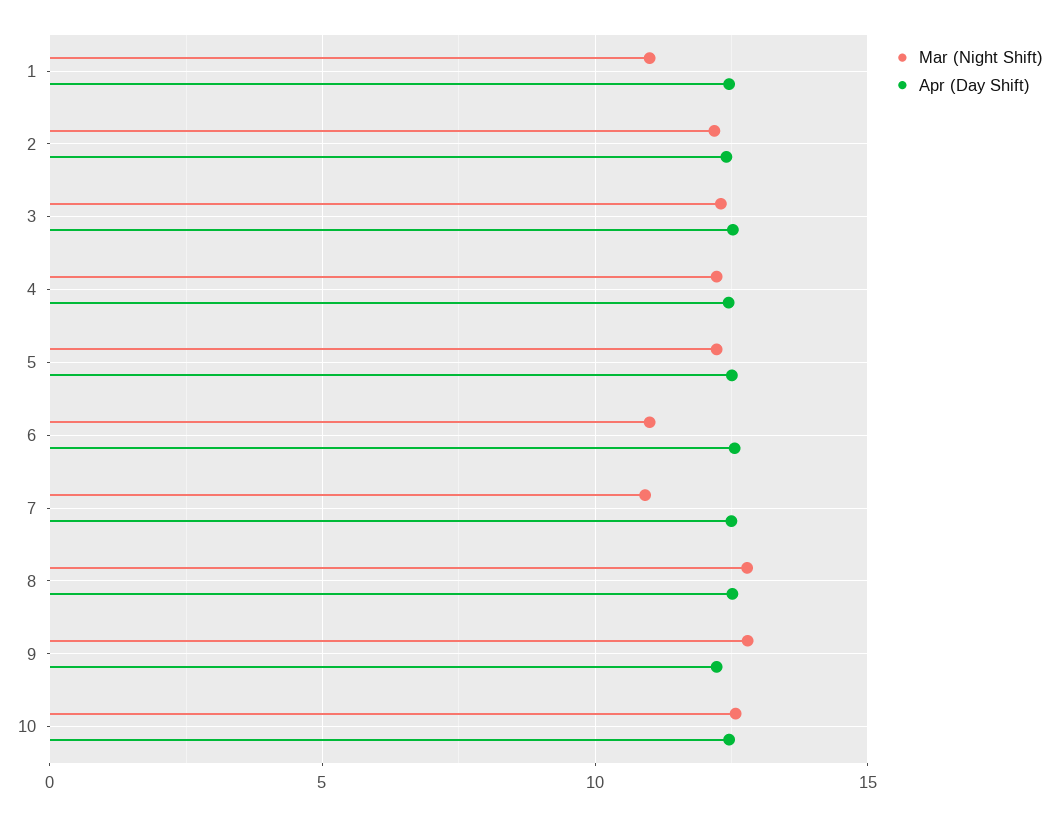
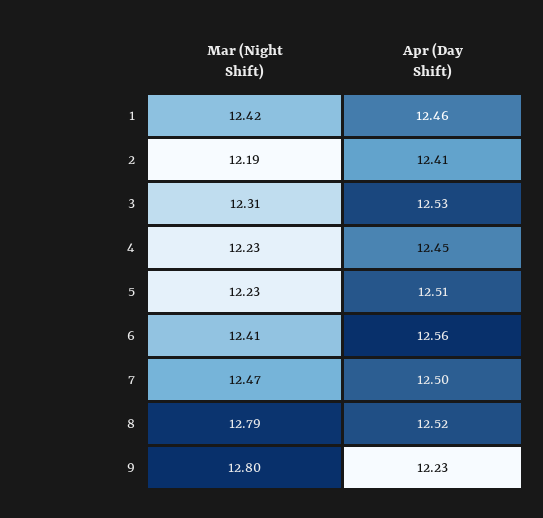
Mar (Night Shift), 1: 11 -> 12.42
Mar (Night Shift), 6: 11 -> 12.41
Mar (Night Shift), 7: 11 -> 12.47
Mar (Night Shift), 10: 12.5 -> none
Apr (Day Shift), 10: 12.5 -> none

